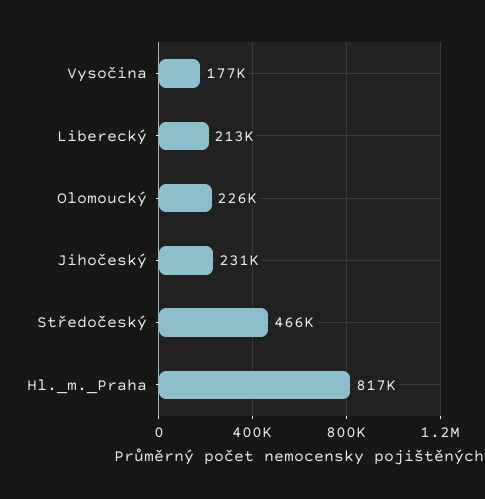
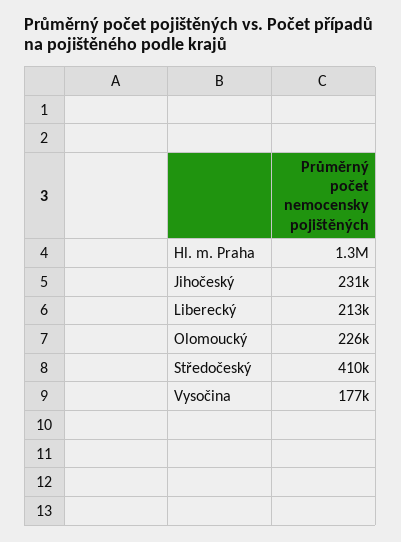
Středočeský: 466000 -> 410000
Hl._m._Praha: 817000 -> 1300000

